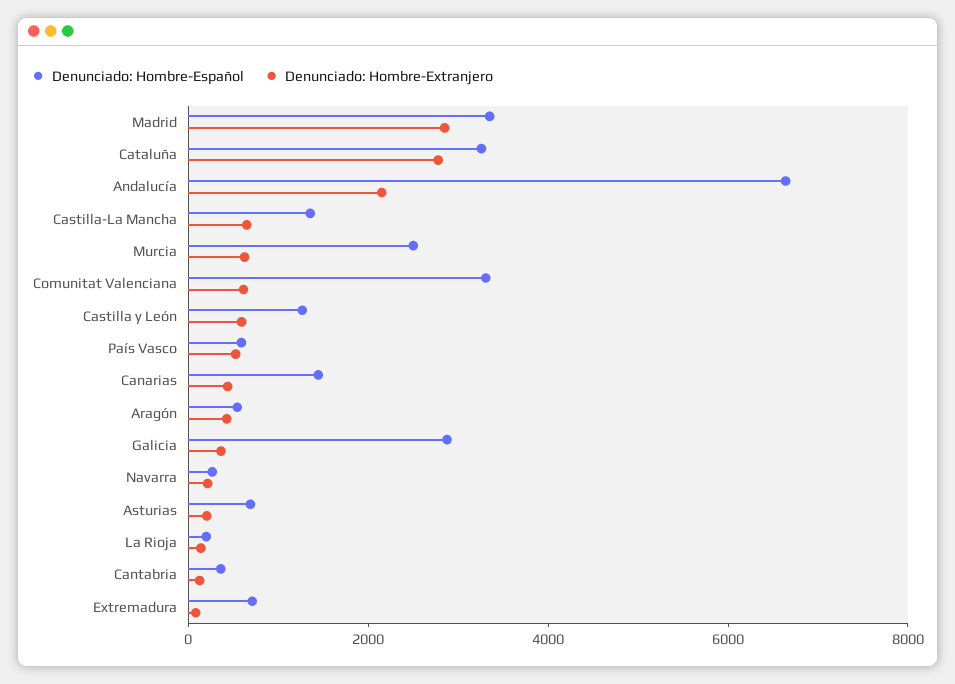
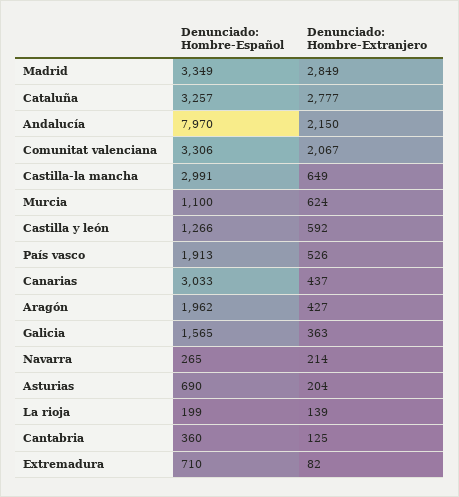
Denunciado: Hombre-Español, Andalucía: 6500 -> 7970
Denunciado: Hombre-Español, Castilla-La Mancha: 1500 -> 2991
Denunciado: Hombre-Español, Murcia: 2500 -> 1100
Denunciado: Hombre-Extranjero, Comunitat Valenciana: 500 -> 2067
Denunciado: Hombre-Español, País Vasco: 500 -> 1913
Denunciado: Hombre-Español, Canarias: 1500 -> 3033
Denunciado: Hombre-Español, Aragón: 500 -> 1962
Denunciado: Hombre-Español, Galicia: 3000 -> 1565

